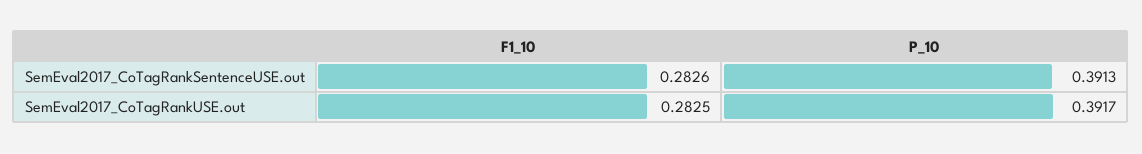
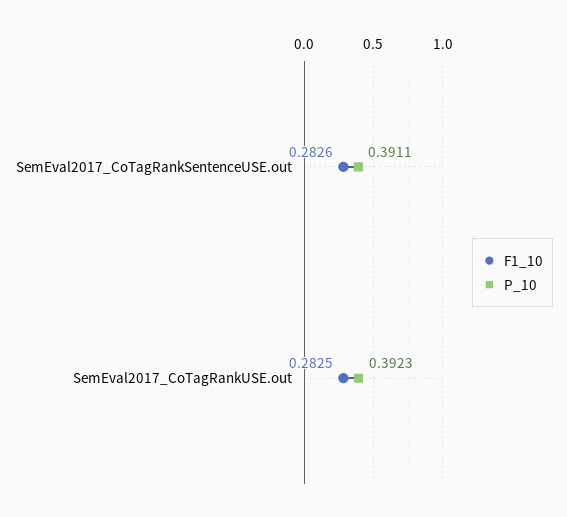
P_10, SemEval2017_CoTagRankSentenceUSE.out: 0.3913 -> 0.3911
P_10, SemEval2017_CoTagRankUSE.out: 0.3917 -> 0.3923

